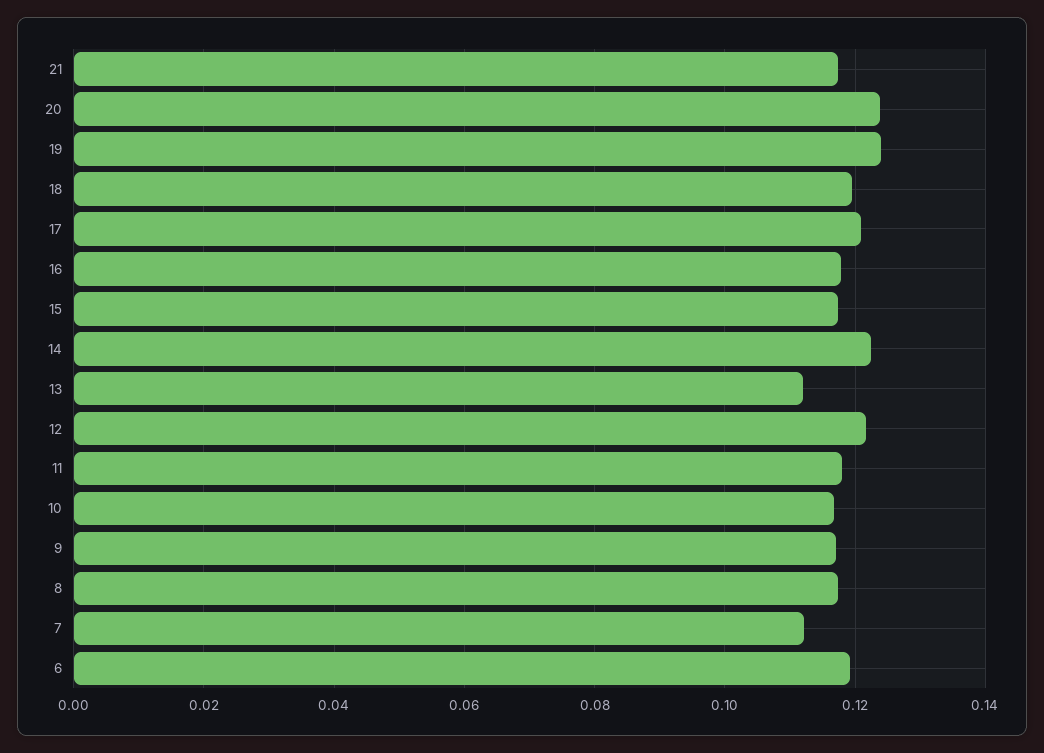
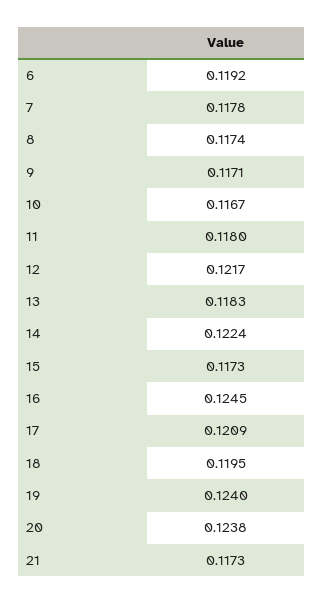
16: 0.118 -> 0.1245
13: 0.112 -> 0.1183
7: 0.112 -> 0.1178

